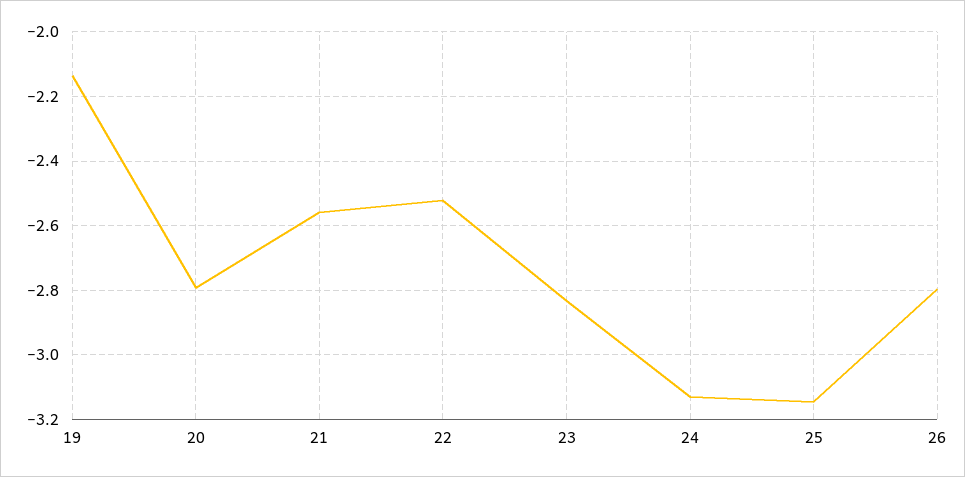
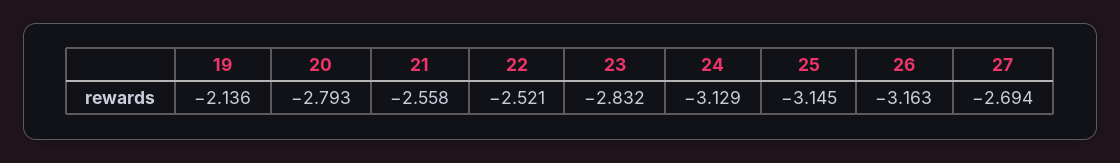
26: -2.8 -> -3.163
27: none -> -2.694

